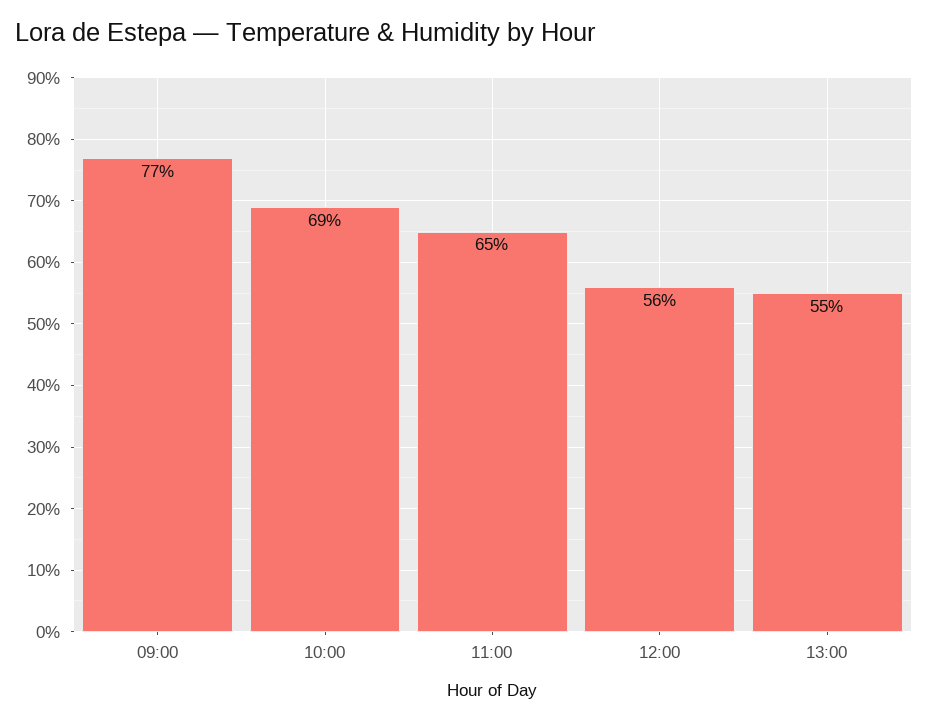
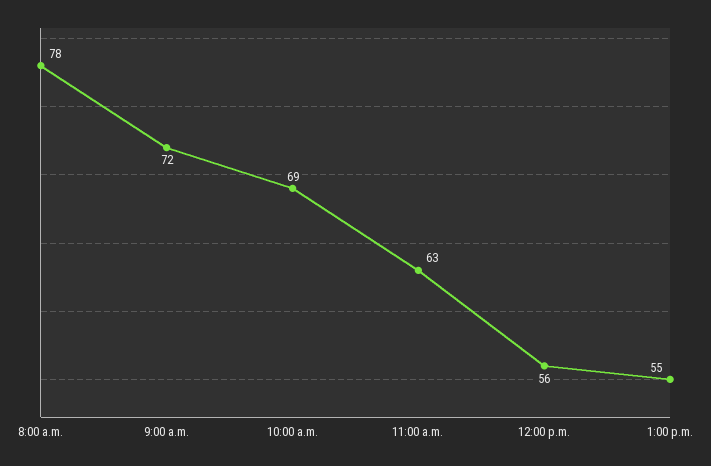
09:00: 77 -> 72
11:00: 65 -> 63
8:00 a.m.: none -> 78

